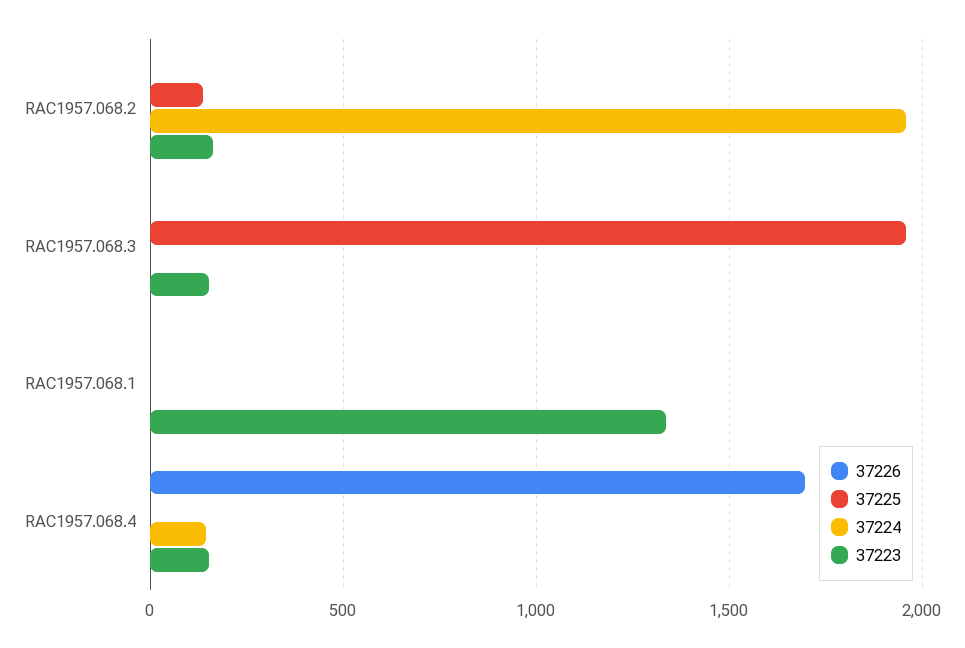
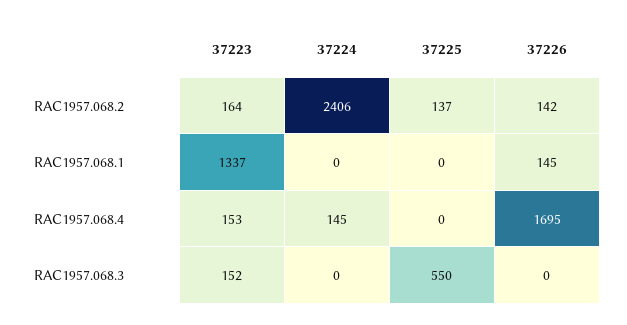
37226, RAC1957.068.2: 0 -> 142
37224, RAC1957.068.2: 1950 -> 2406
37225, RAC1957.068.3: 1950 -> 550
37226, RAC1957.068.1: 0 -> 145

